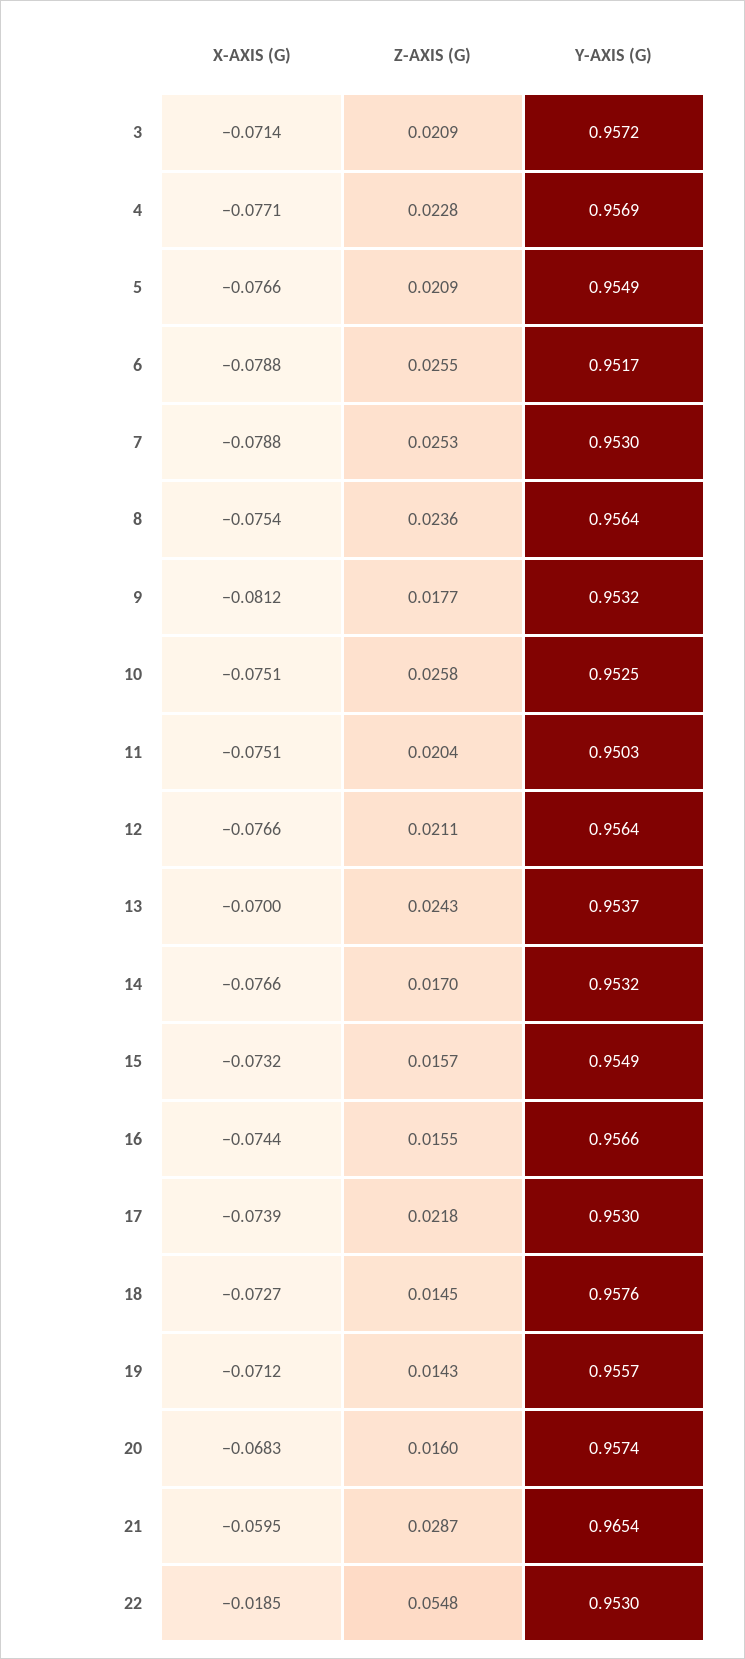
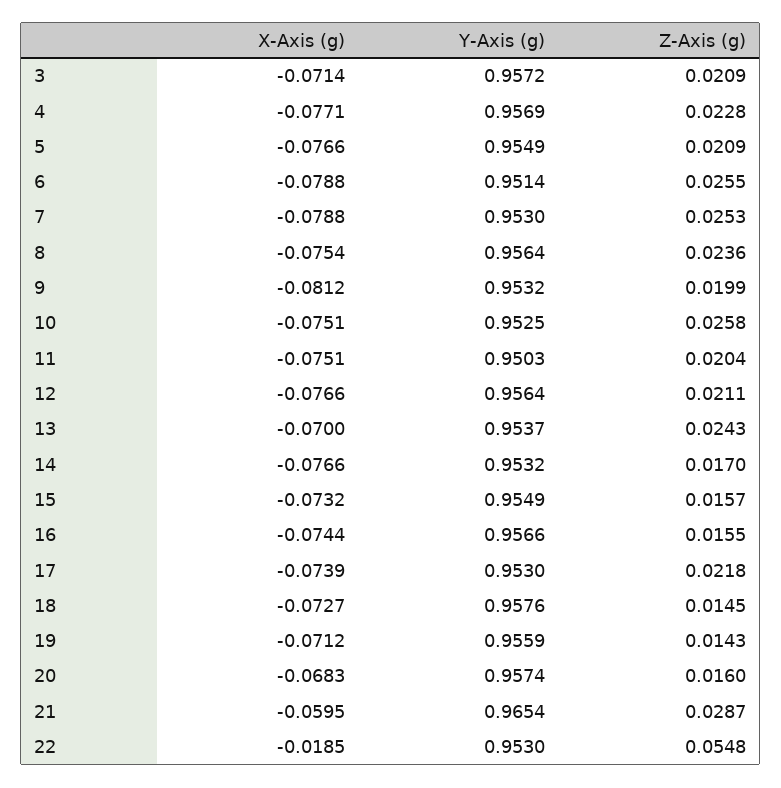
Y-AXIS (G), 6: 0.9517 -> 0.9514
Z-AXIS (G), 9: 0.0177 -> 0.0199
Y-AXIS (G), 19: 0.9557 -> 0.9559

